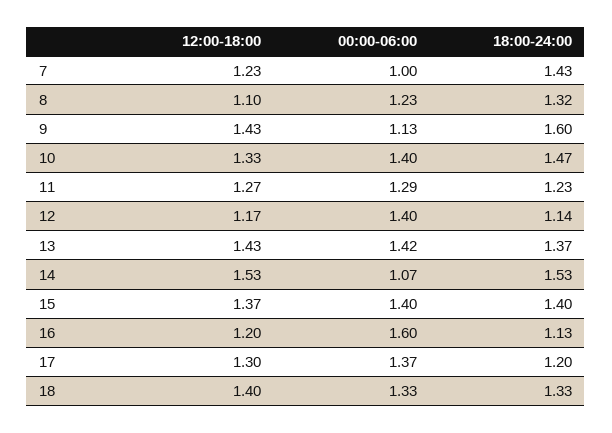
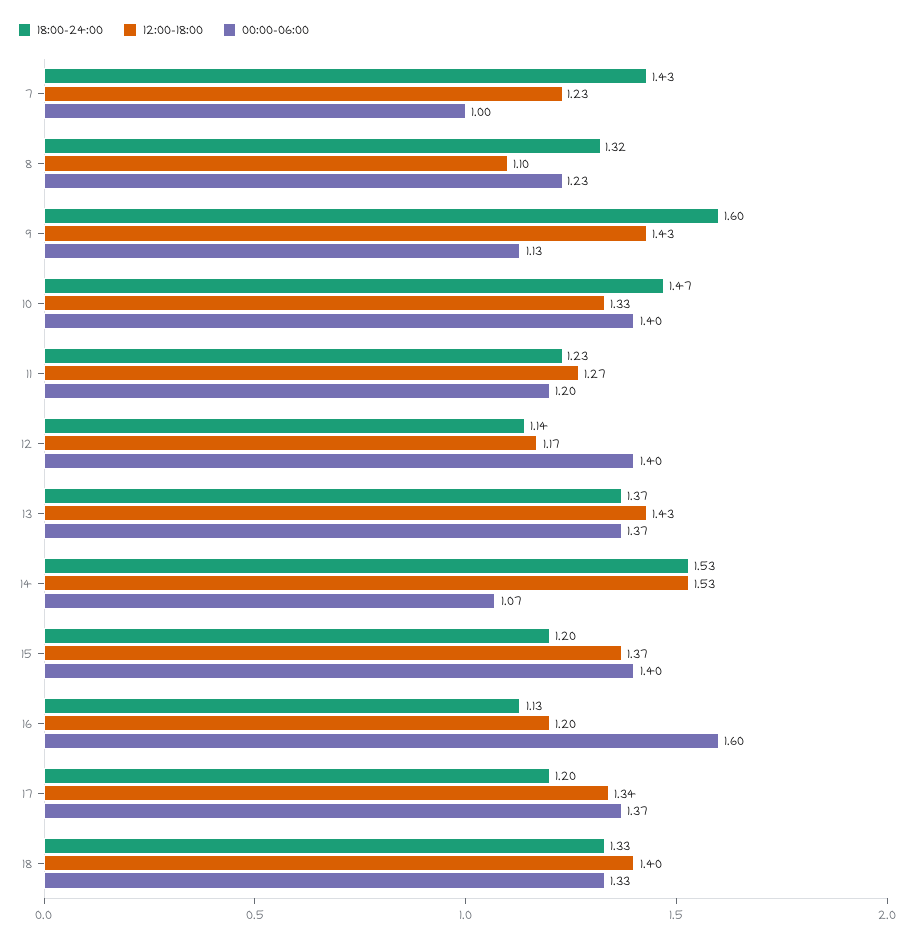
00:00-06:00, 11: 1.29 -> 1.2
00:00-06:00, 13: 1.42 -> 1.37
18:00-24:00, 15: 1.4 -> 1.2
12:00-18:00, 17: 1.3 -> 1.34

